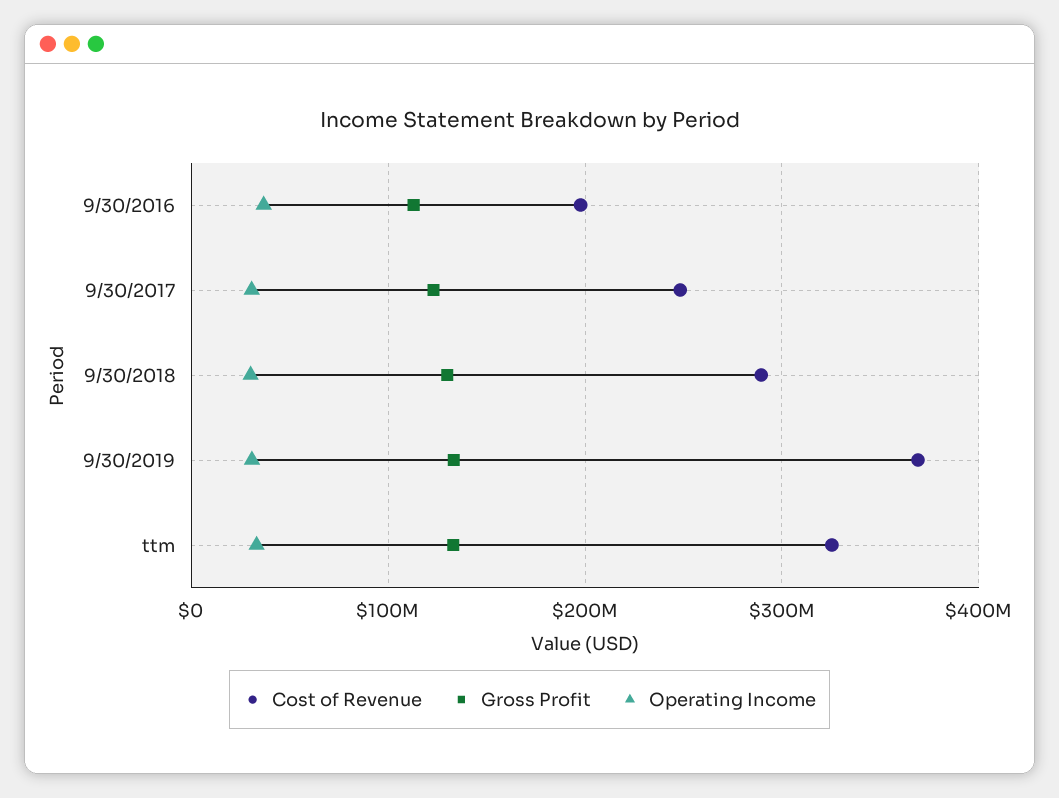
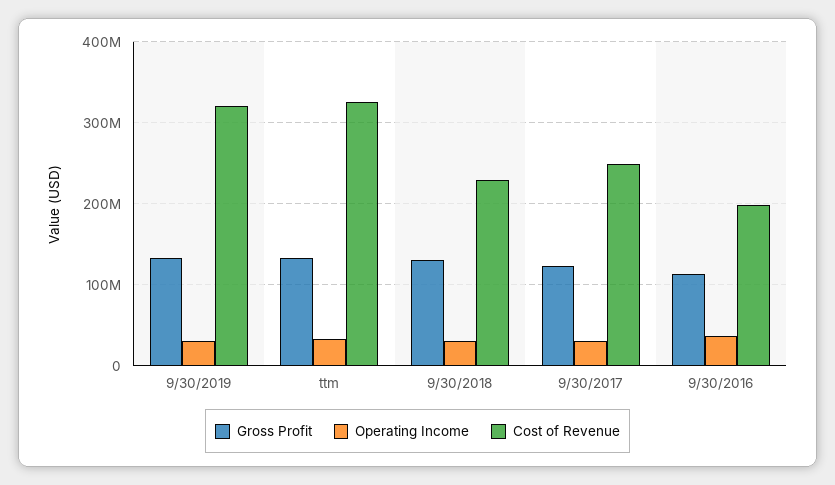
Cost of Revenue, 9/30/2018: 290000000 -> 230000000
Cost of Revenue, 9/30/2019: 370000000 -> 320000000

